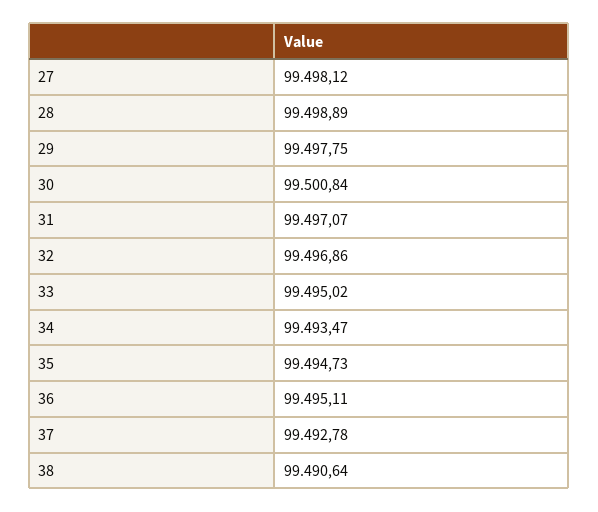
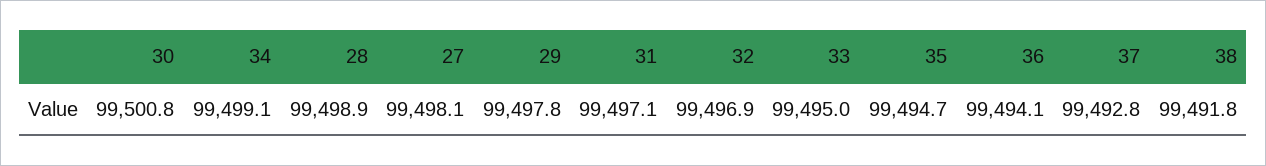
34: 99493.47 -> 99499.1
36: 99495.11 -> 99494.1
38: 99490.64 -> 99491.8

